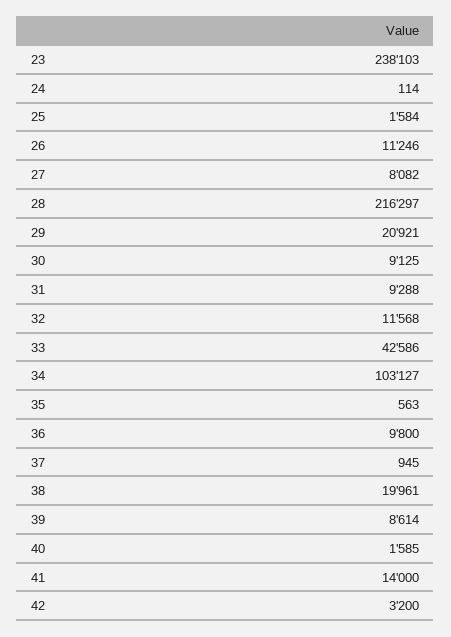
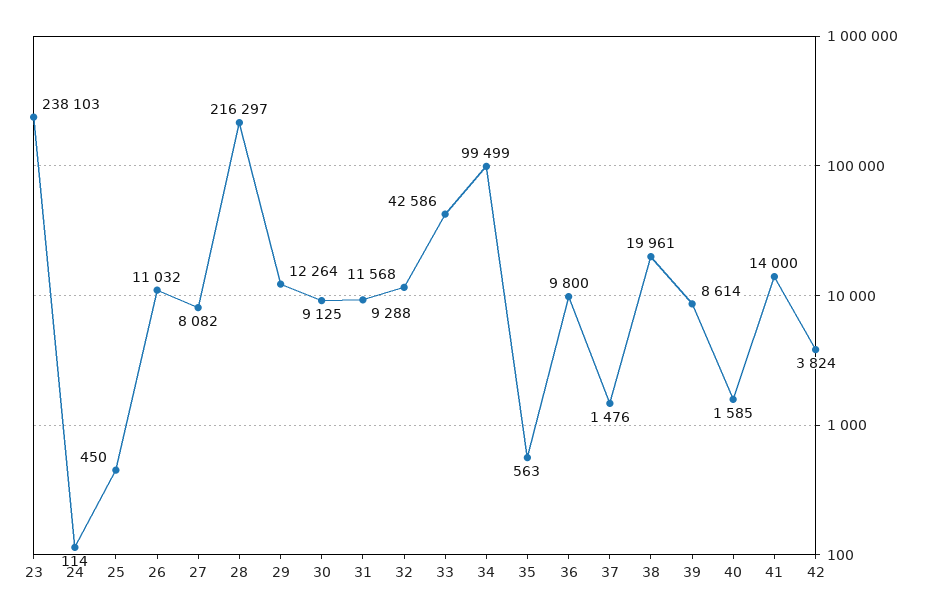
25: 1584 -> 450
26: 11246 -> 11032
29: 20921 -> 12264
34: 103127 -> 99499
37: 945 -> 1476
42: 3200 -> 3824

